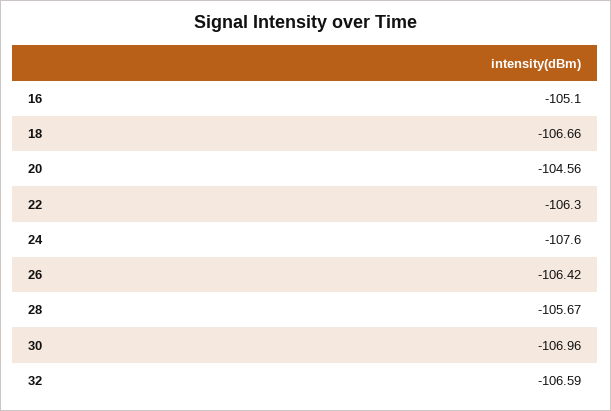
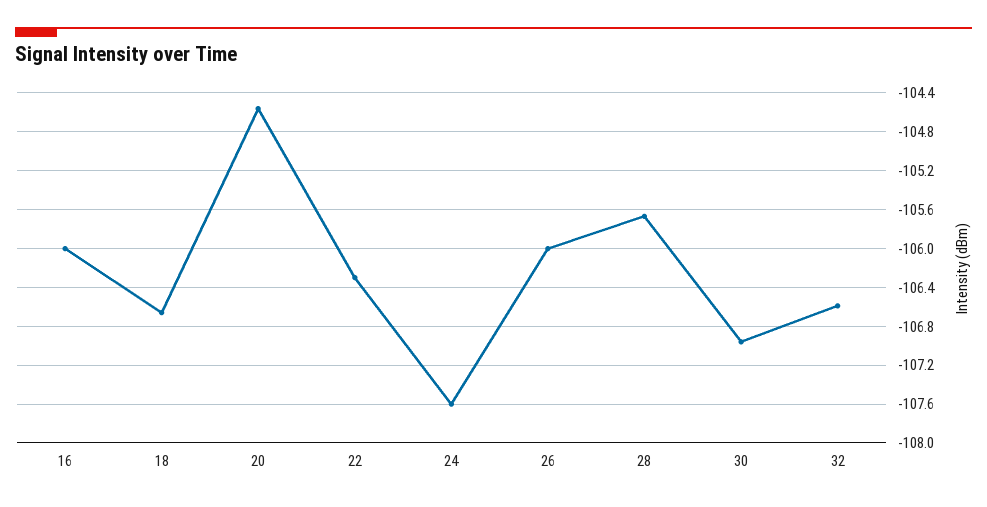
16: -105.1 -> -106
26: -106.42 -> -106

